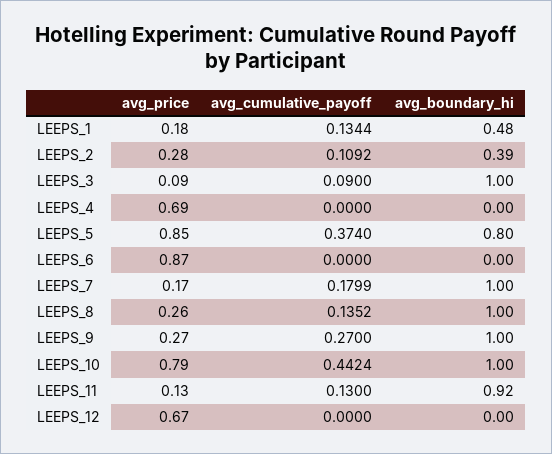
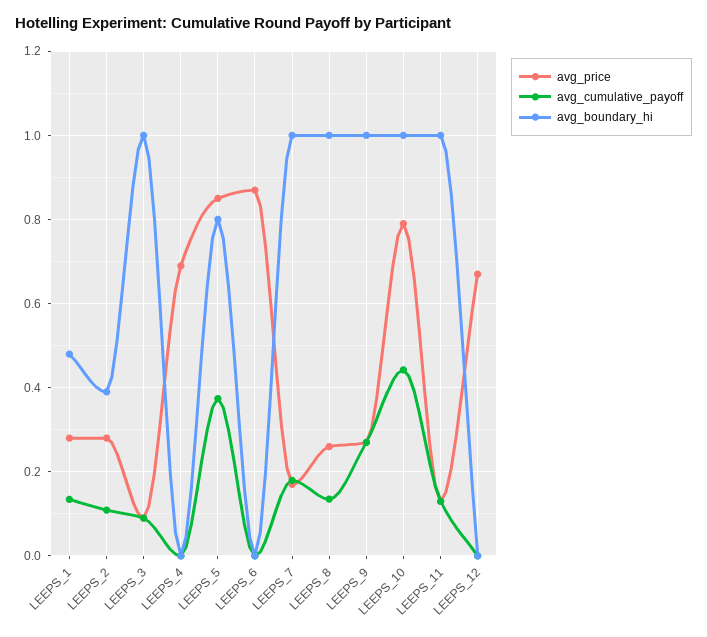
avg_price, LEEPS_1: 0.18 -> 0.28
avg_boundary_hi, LEEPS_11: 0.92 -> 1

